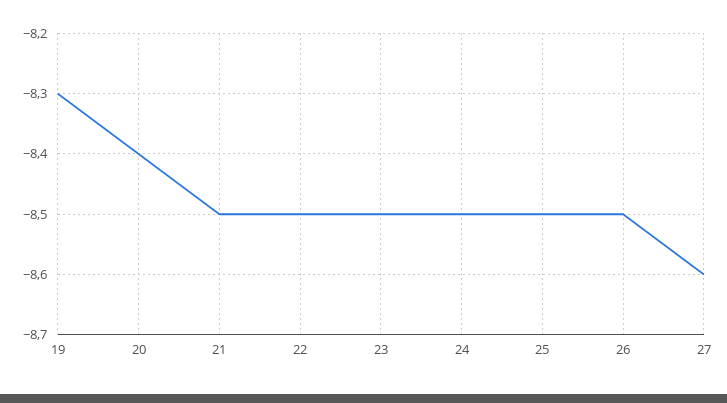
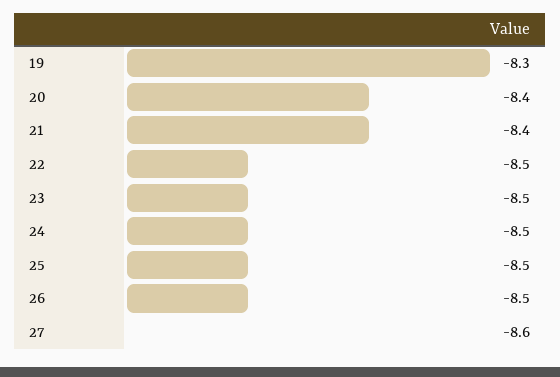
21: -8.5 -> -8.4

